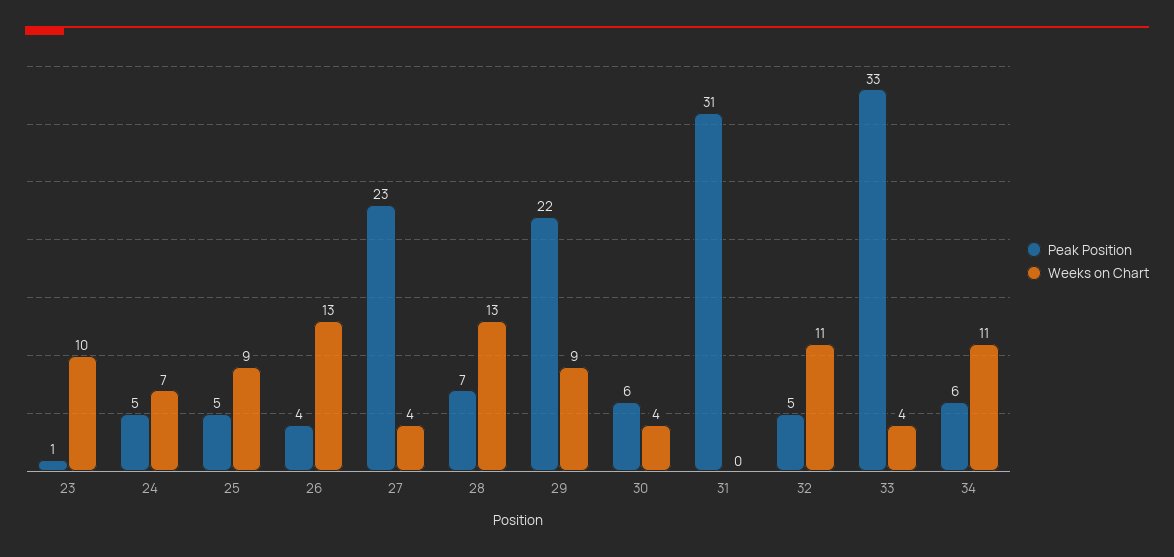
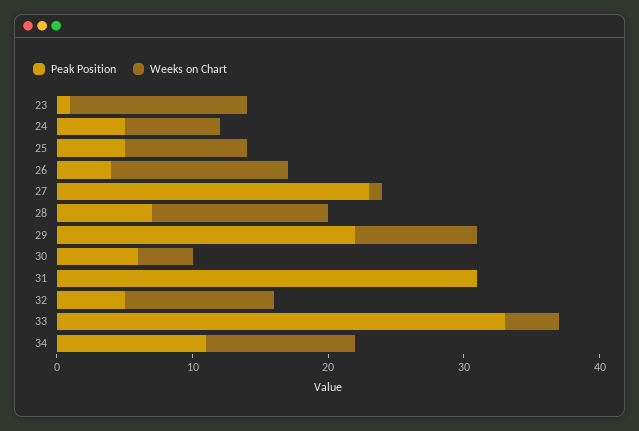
Weeks on Chart, 23: 10 -> 13
Weeks on Chart, 27: 4 -> 1
Peak Position, 34: 6 -> 11

